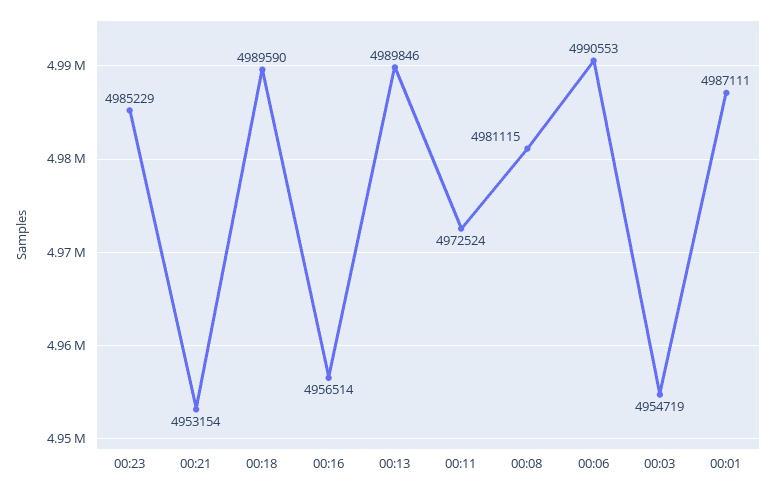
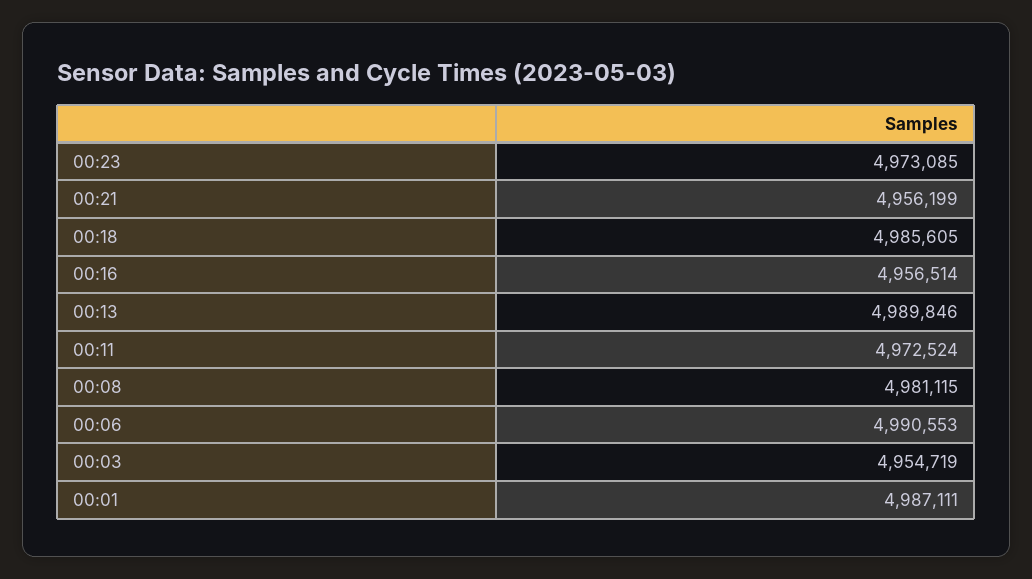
00:23: 4985229 -> 4973085
00:21: 4953154 -> 4956199
00:18: 4989590 -> 4985605

